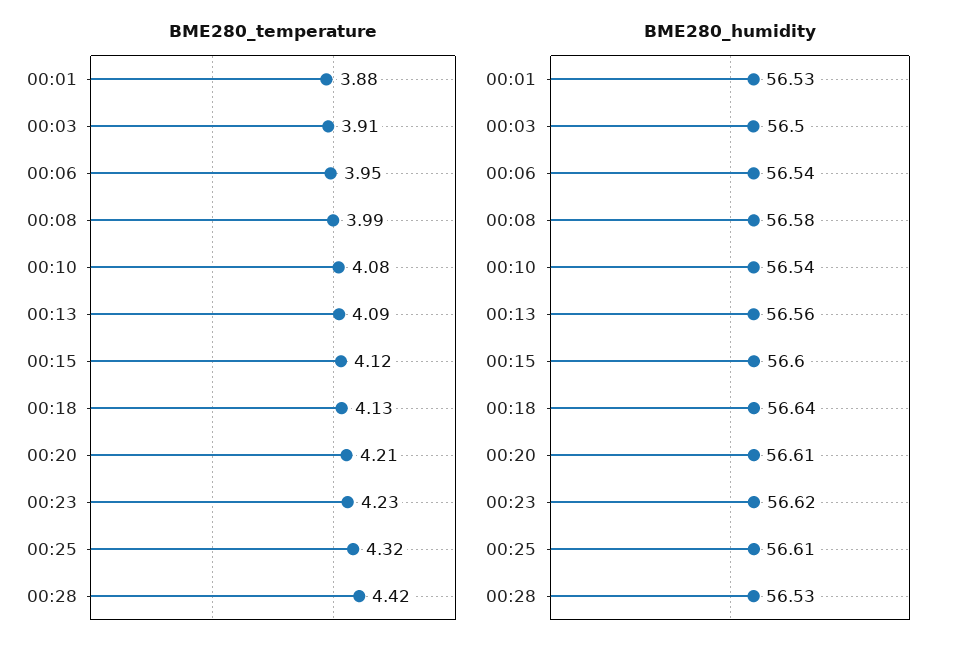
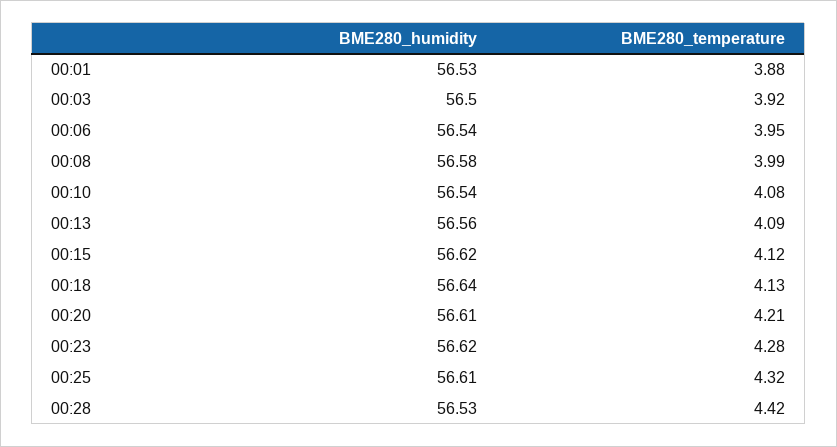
BME280_temperature, 00:03: 3.91 -> 3.92
BME280_temperature, 00:23: 4.23 -> 4.28
BME280_humidity, 00:15: 56.6 -> 56.62

